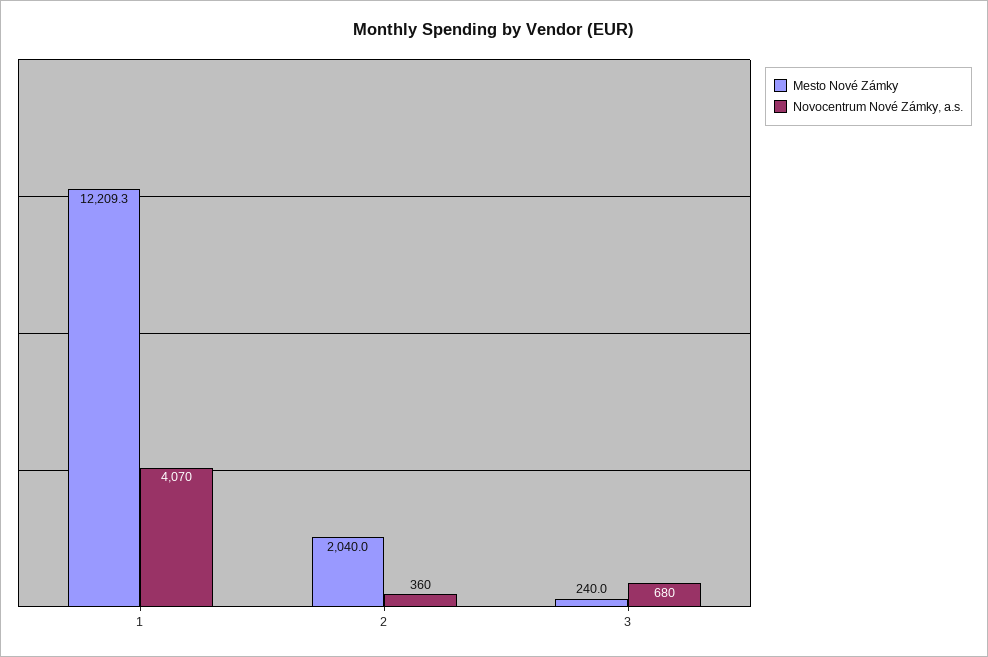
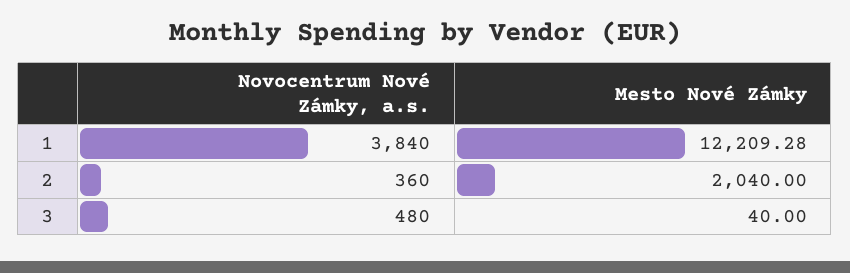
Novocentrum Nové Zámky, a.s., 1: 4070 -> 3840
Mesto Nové Zámky, 3: 240 -> 40
Novocentrum Nové Zámky, a.s., 3: 680 -> 480

